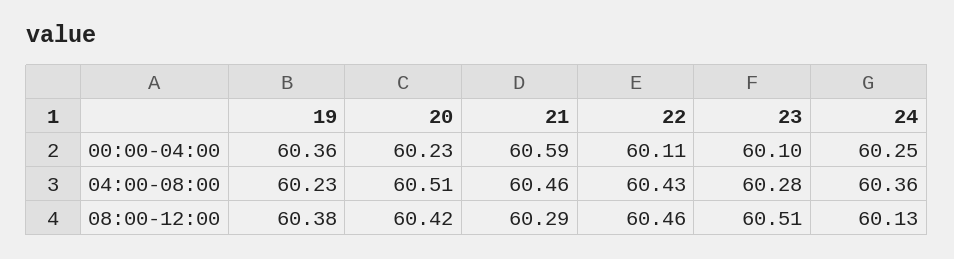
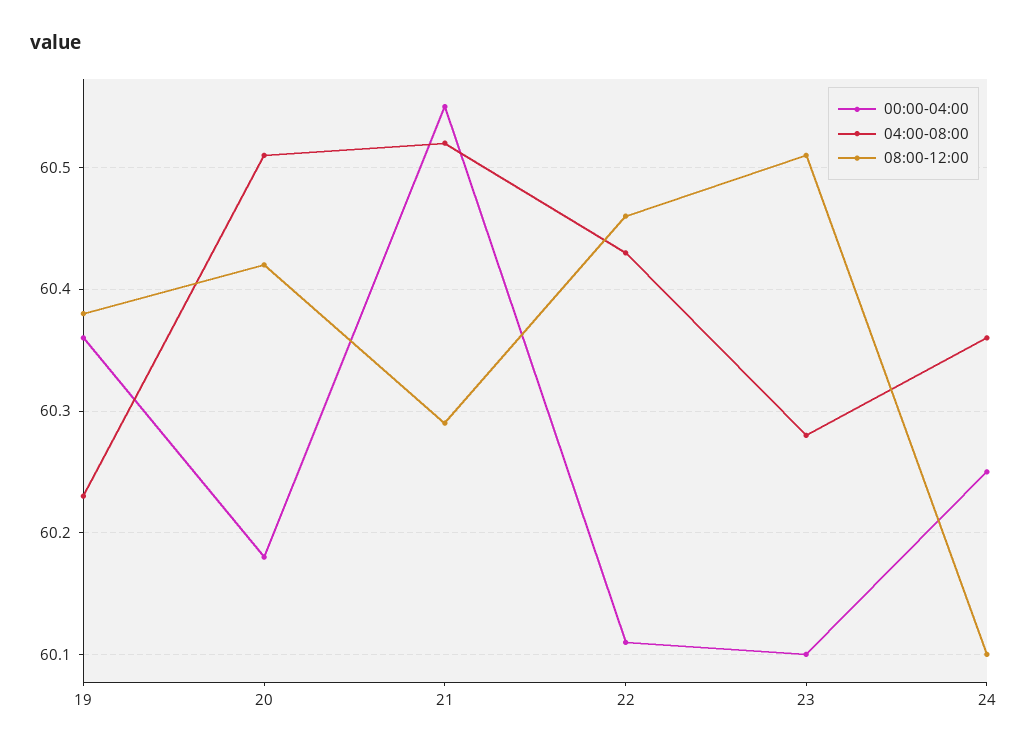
00:00-04:00, 20: 60.23 -> 60.18
00:00-04:00, 21: 60.59 -> 60.55
04:00-08:00, 21: 60.46 -> 60.52
08:00-12:00, 24: 60.13 -> 60.1

